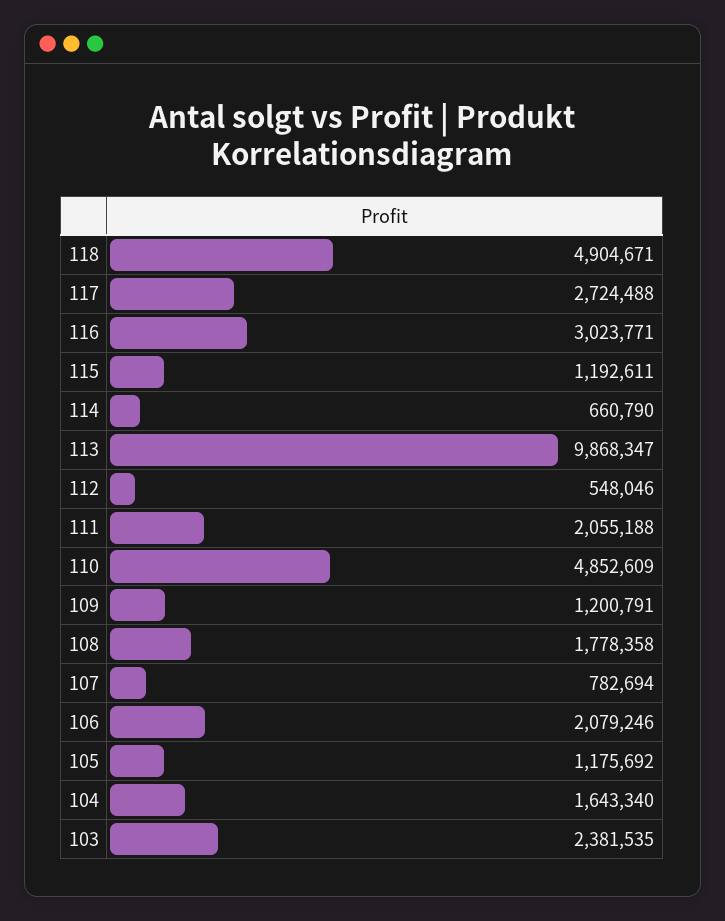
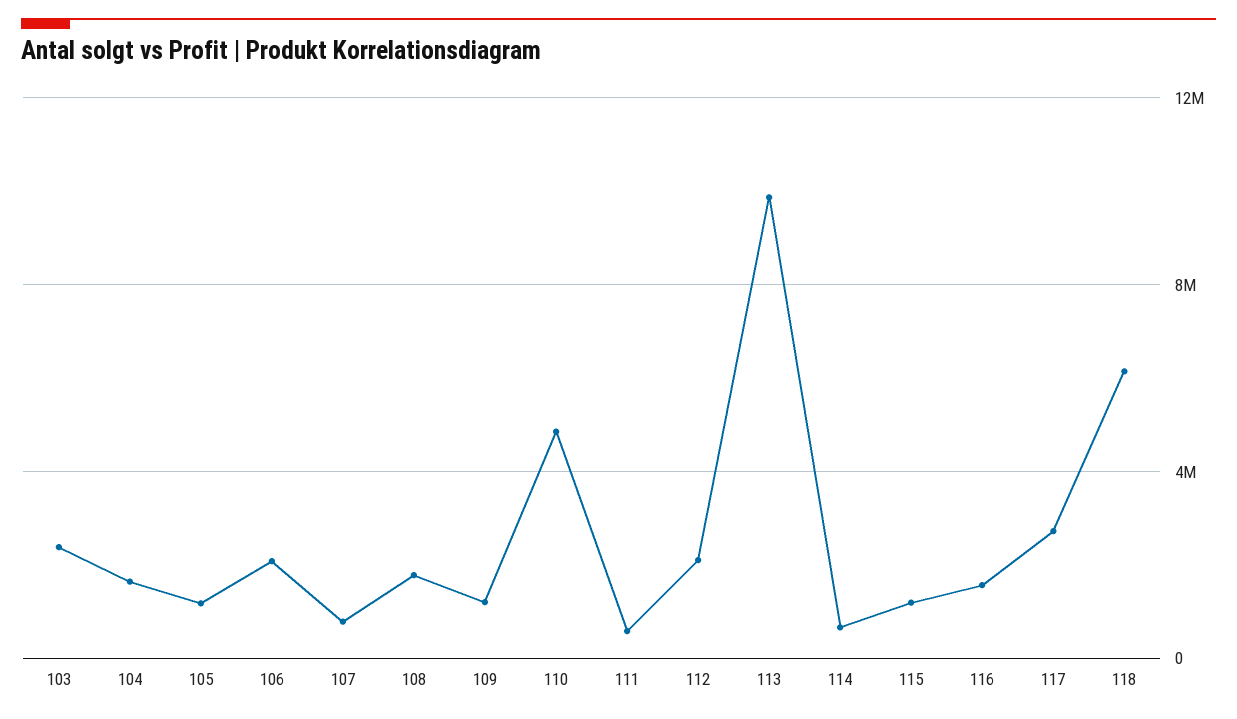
118: 4904671 -> 6000000
116: 3023771 -> 1500000
112: 548046 -> 2000000
111: 2055188 -> 500000

